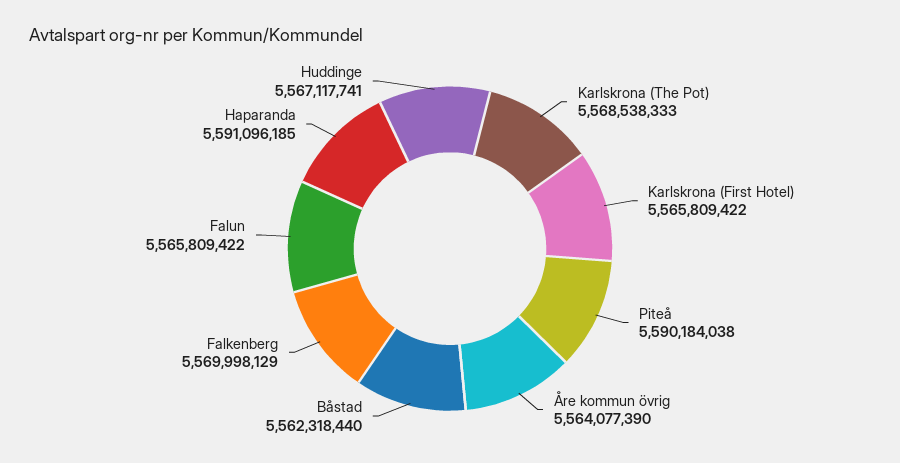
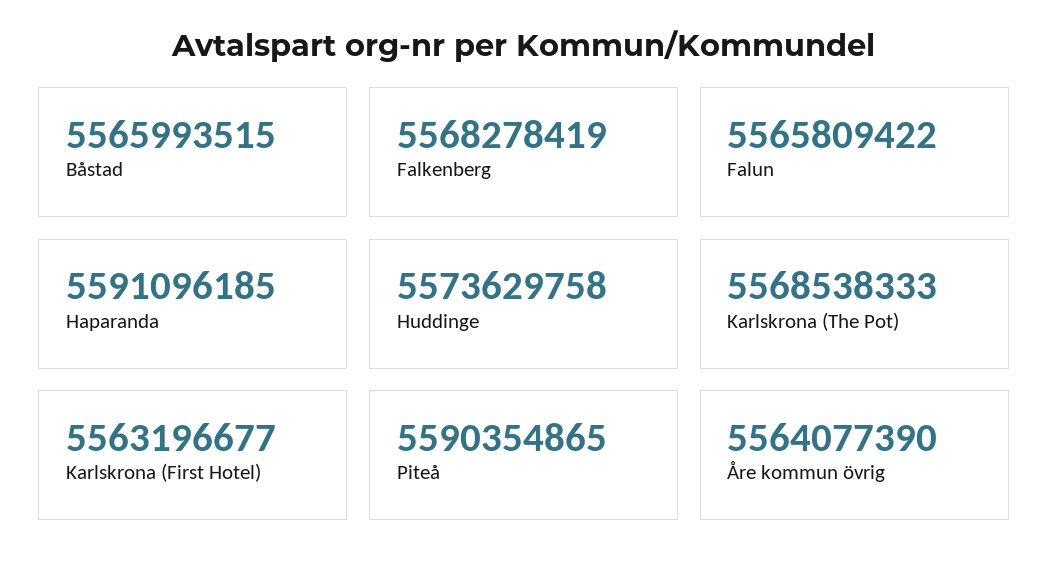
Karlskrona (First Hotel): 5565809422 -> 5563196677
Piteå: 5590184038 -> 5590354865
Båstad: 5562318440 -> 5565993515
Falkenberg: 5569998129 -> 5568278419
Huddinge: 5567117741 -> 5573629758

